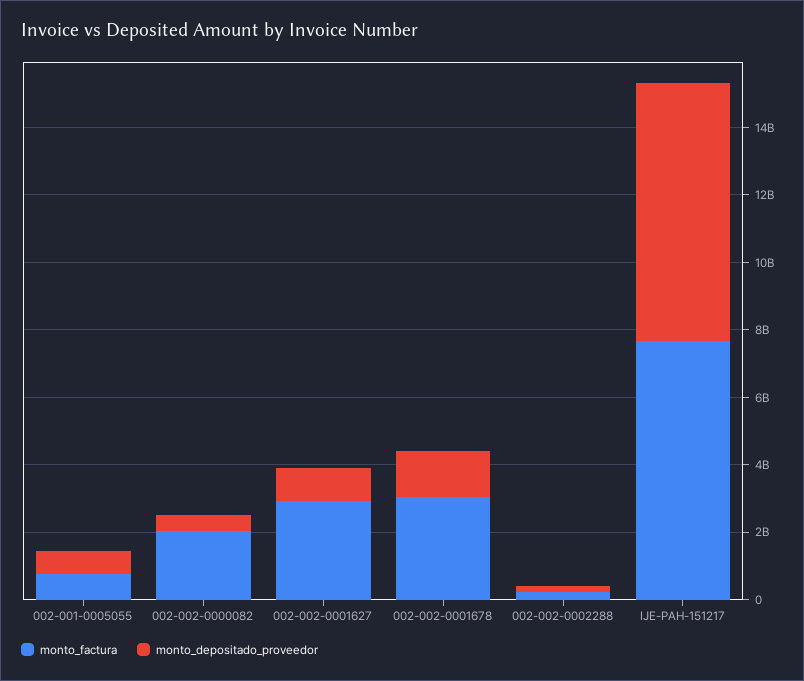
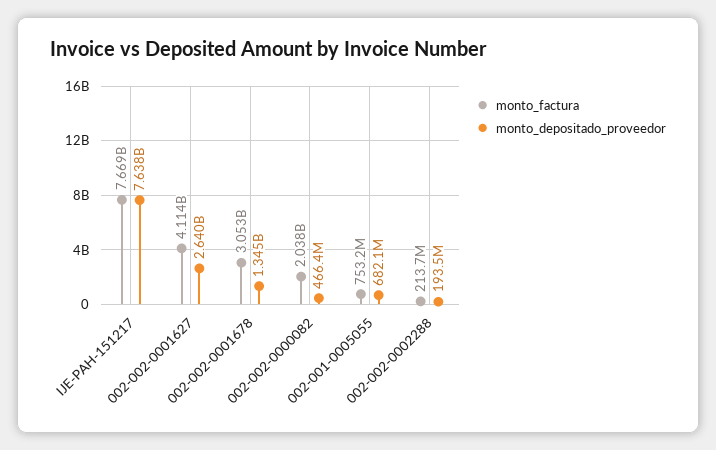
monto_factura, 002-002-0001627: 3000000000 -> 4114000000
monto_depositado_proveedor, 002-002-0001627: 1000000000 -> 2640000000

